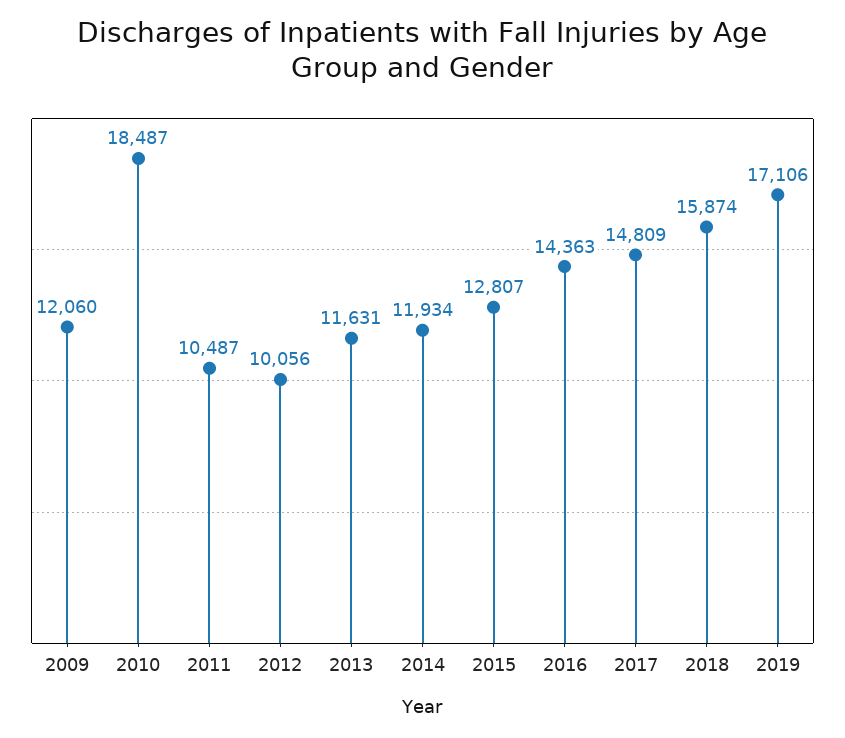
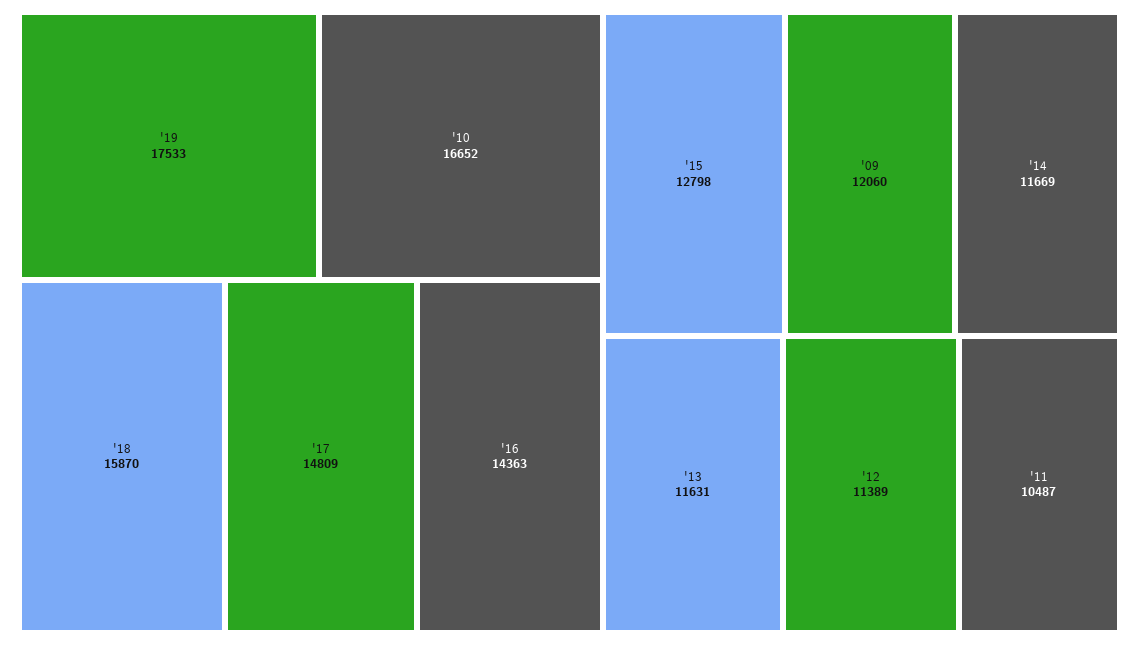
2010: 18487 -> 16652
2012: 10056 -> 11389
2014: 11934 -> 11669
2015: 12807 -> 12798
2018: 15874 -> 15870
2019: 17106 -> 17533

